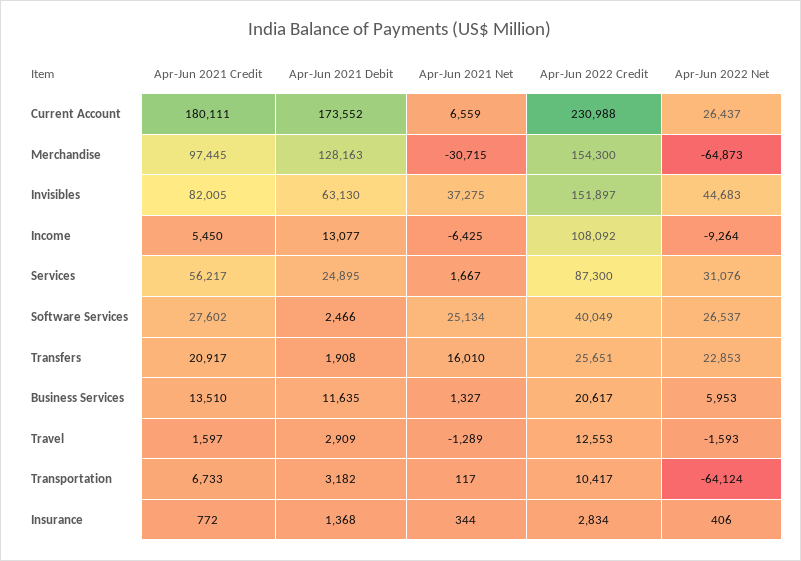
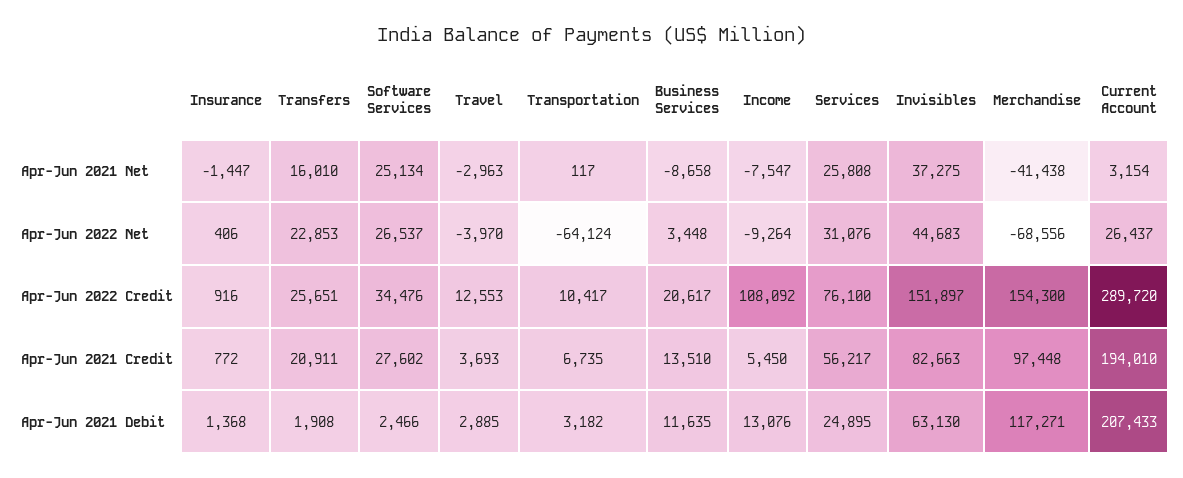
Apr-Jun 2021 Credit, Current Account: 180111 -> 194010
Apr-Jun 2021 Debit, Current Account: 173552 -> 207433
Apr-Jun 2021 Net, Current Account: 6559 -> 3154
Apr-Jun 2022 Credit, Current Account: 230988 -> 289720
Apr-Jun 2021 Credit, Merchandise: 97445 -> 97448
Apr-Jun 2021 Debit, Merchandise: 128163 -> 117271
Apr-Jun 2021 Net, Merchandise: -30715 -> -41438
Apr-Jun 2022 Net, Merchandise: -64873 -> -68556
Apr-Jun 2021 Credit, Invisibles: 82005 -> 82663
Apr-Jun 2021 Debit, Income: 13077 -> 13076
Apr-Jun 2021 Net, Income: -6425 -> -7547
Apr-Jun 2021 Net, Services: 1667 -> 25808
Apr-Jun 2022 Credit, Services: 87300 -> 76100
Apr-Jun 2022 Credit, Software Services: 40049 -> 34476
Apr-Jun 2021 Credit, Transfers: 20917 -> 20911
Apr-Jun 2021 Net, Business Services: 1327 -> -8658
Apr-Jun 2022 Net, Business Services: 5953 -> 3448
Apr-Jun 2021 Credit, Travel: 1597 -> 3693
Apr-Jun 2021 Debit, Travel: 2909 -> 2885
Apr-Jun 2021 Net, Travel: -1289 -> -2963
Apr-Jun 2022 Net, Travel: -1593 -> -3970
Apr-Jun 2021 Credit, Transportation: 6733 -> 6735
Apr-Jun 2021 Net, Insurance: 344 -> -1447
Apr-Jun 2022 Credit, Insurance: 2834 -> 916

